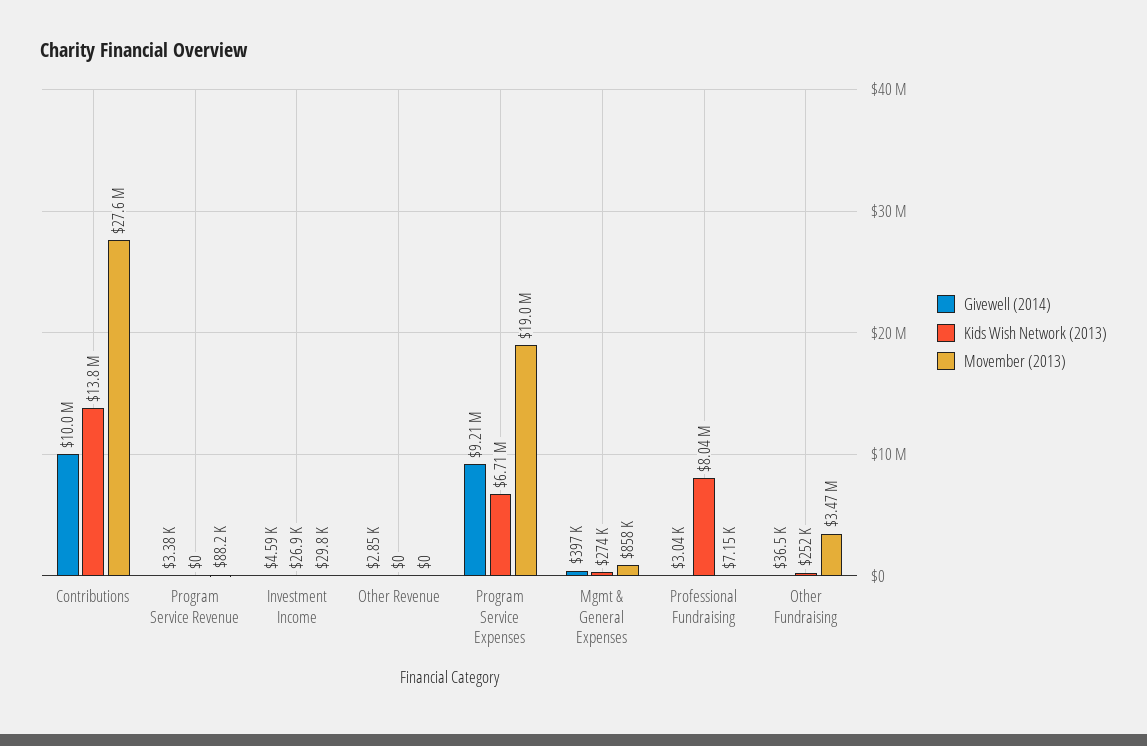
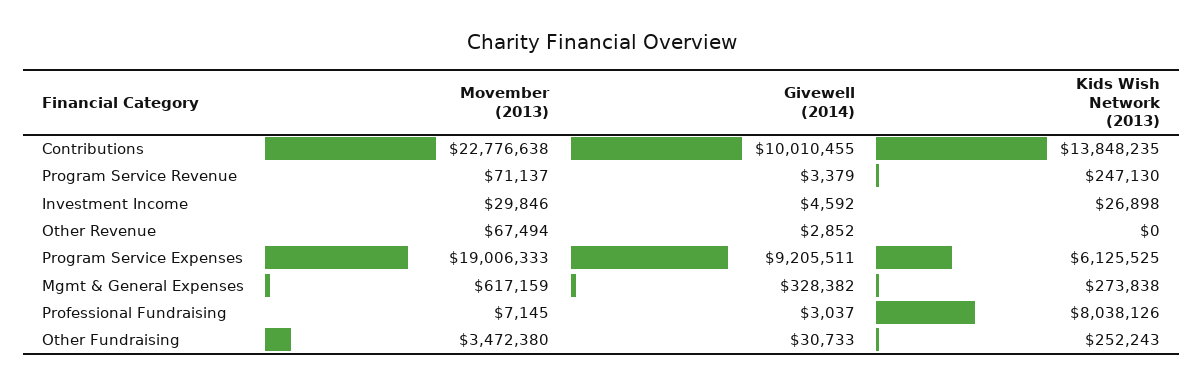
Movember (2013), Contributions: 27600000 -> 22776638
Kids Wish Network (2013), Program Service Revenue: 0 -> 247130
Movember (2013), Program Service Revenue: 88200 -> 71137
Movember (2013), Other Revenue: 0 -> 67494
Kids Wish Network (2013), Program Service Expenses: 6710000 -> 6125525
Givewell (2014), Mgmt & General Expenses: 397000 -> 328382
Movember (2013), Mgmt & General Expenses: 858000 -> 617159
Givewell (2014), Other Fundraising: 36500 -> 30733

